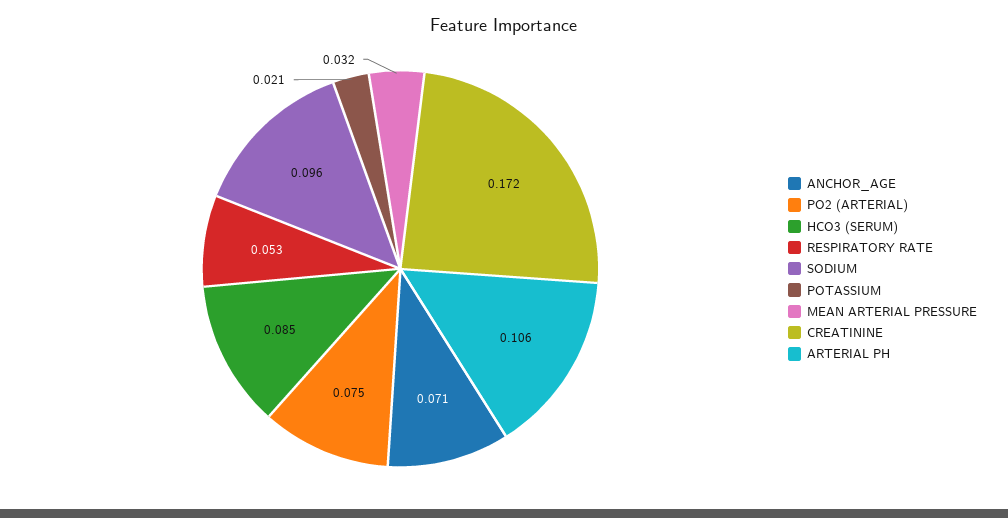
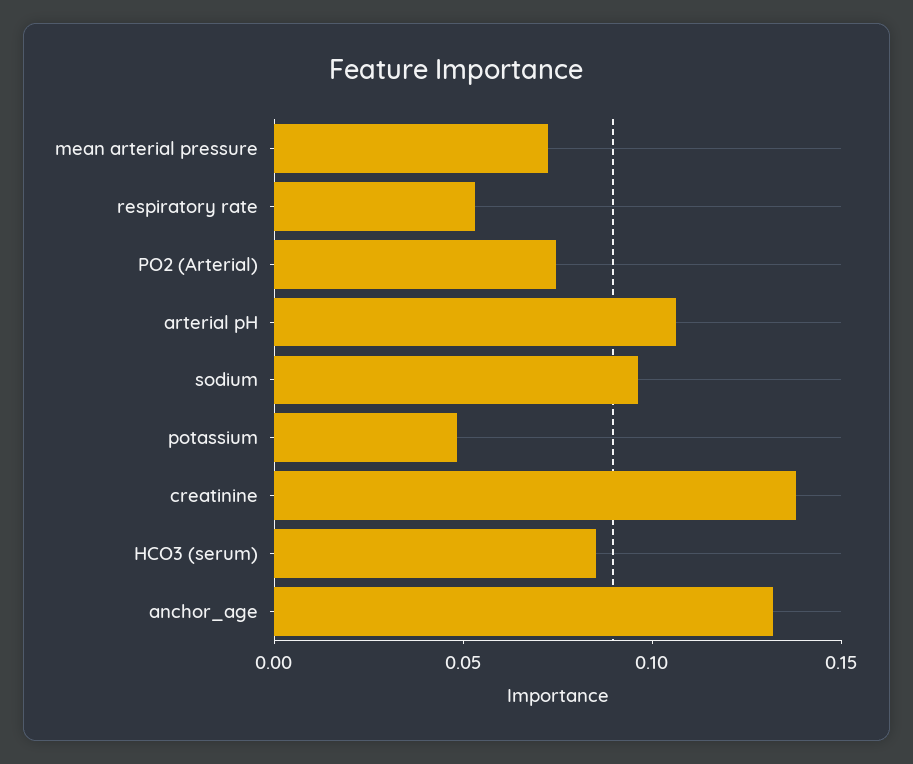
ANCHOR_AGE: 0.071 -> 0.13
POTASSIUM: 0.021 -> 0.05
MEAN ARTERIAL PRESSURE: 0.032 -> 0.07
CREATININE: 0.172 -> 0.14

